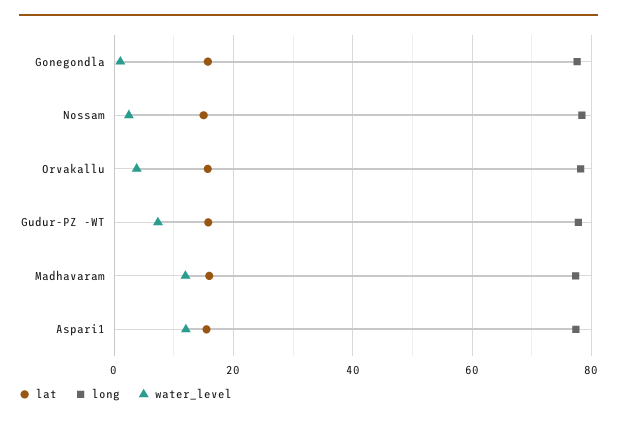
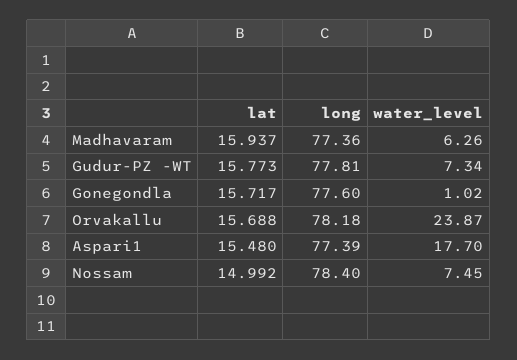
water_level, Nossam: 2 -> 7.45
water_level, Orvakallu: 4 -> 23.87
water_level, Madhavaram: 12 -> 6.26
water_level, Aspari1: 12 -> 17.7

